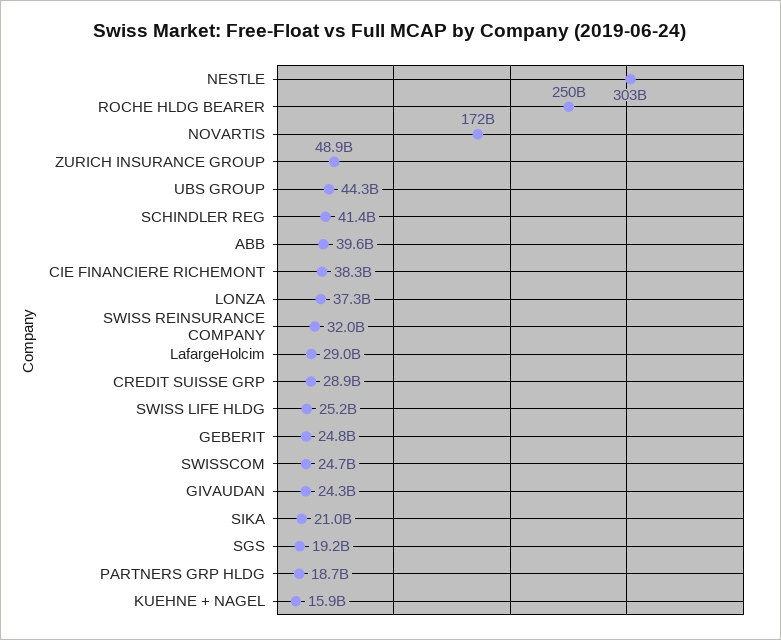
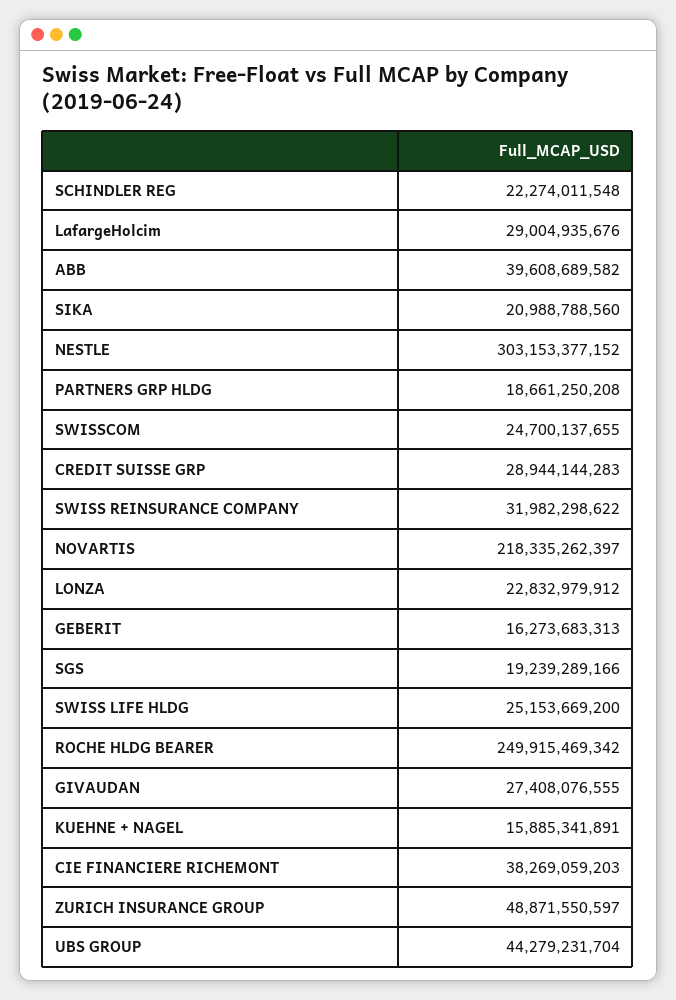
NOVARTIS: 172000000000 -> 218335262397
SCHINDLER REG: 41400000000 -> 22274011548
LONZA: 37300000000 -> 22832979912
GEBERIT: 24800000000 -> 16273683313
GIVAUDAN: 24300000000 -> 27408076555

